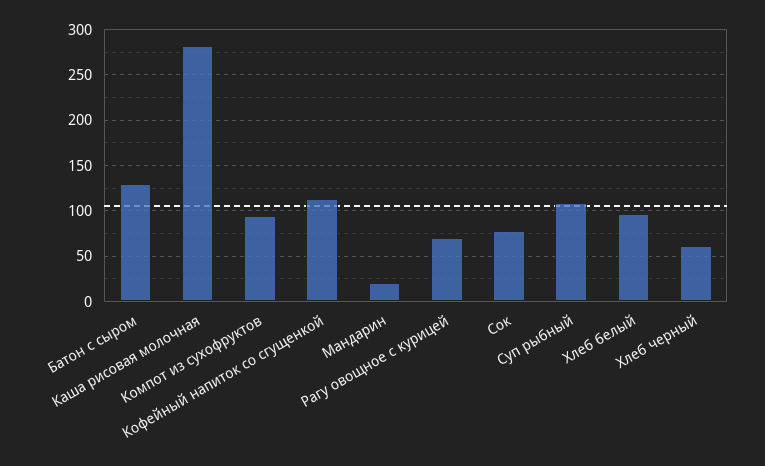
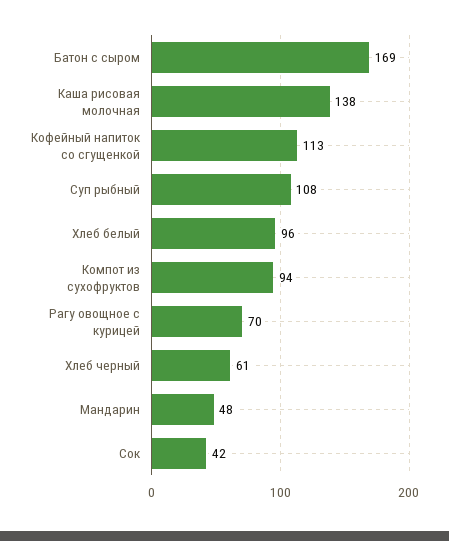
Батон с сыром: 130 -> 169
Каша рисовая молочная: 280 -> 138
Мандарин: 20 -> 48
Сок: 80 -> 42

